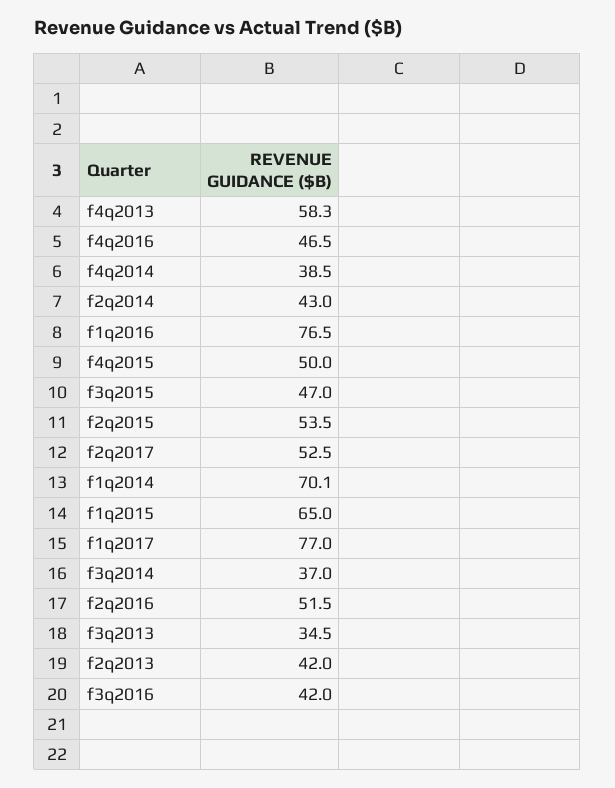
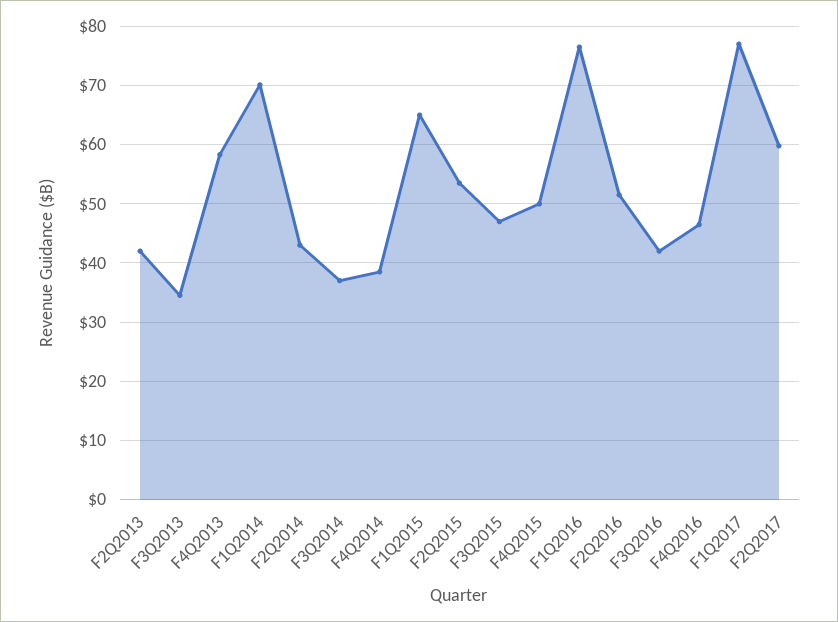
f2q2017: 52.5 -> 60

